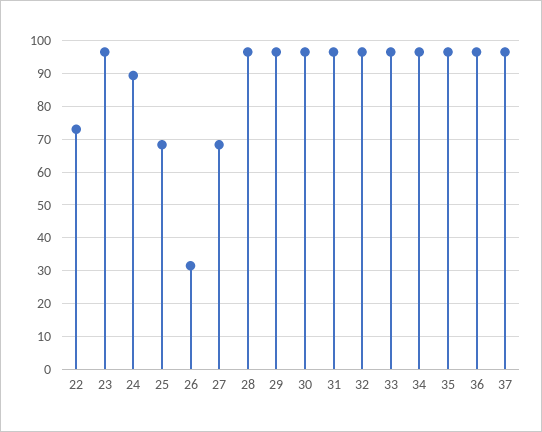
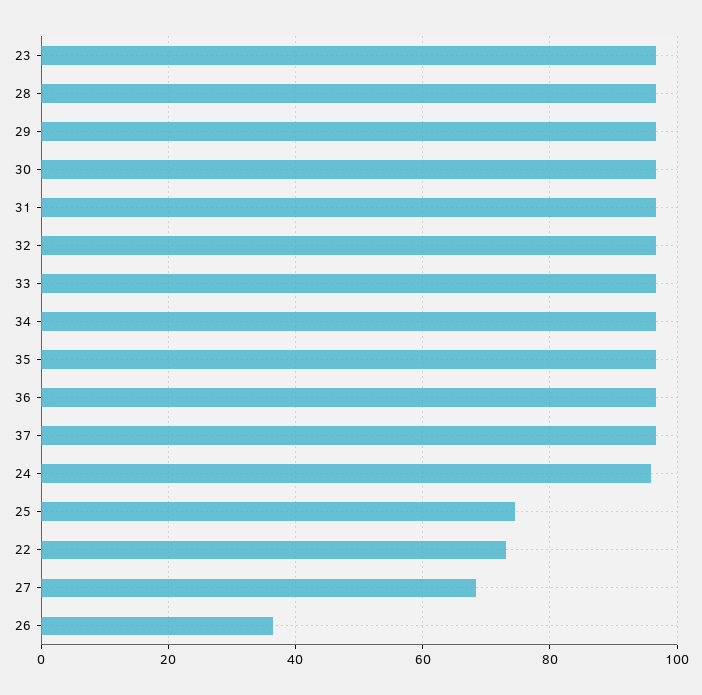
24: 90 -> 96
25: 68 -> 74
26: 32 -> 36

